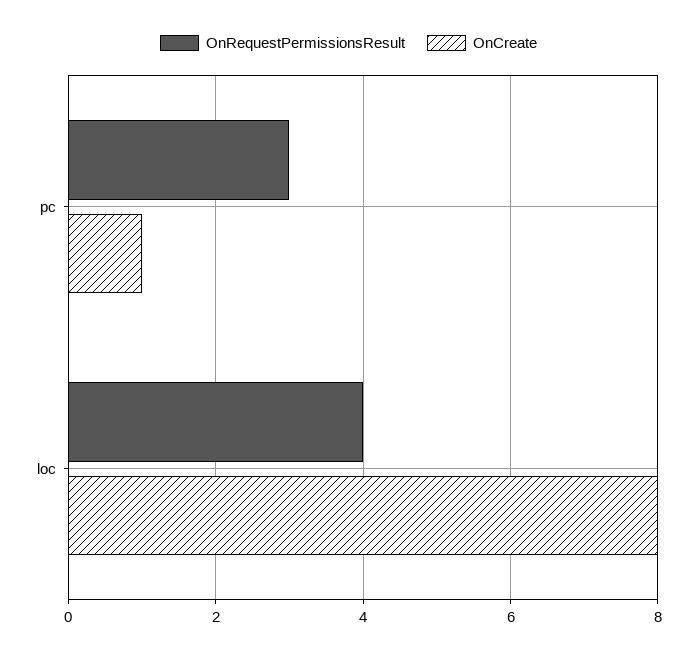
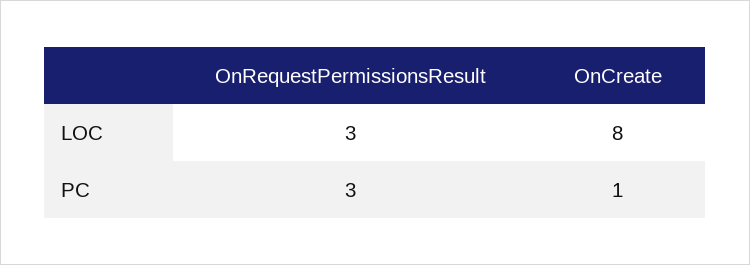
OnRequestPermissionsResult, loc: 4 -> 3

